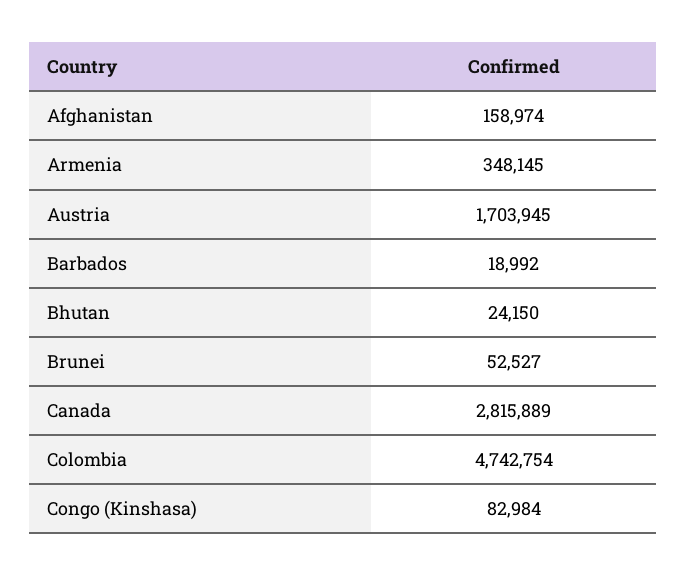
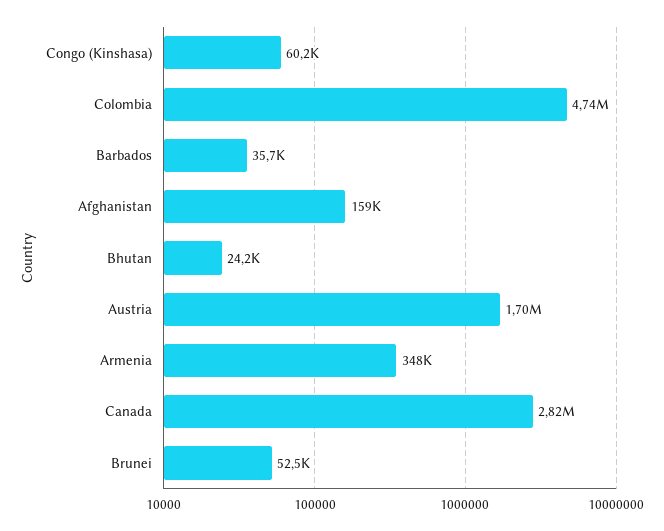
Barbados: 18992 -> 35700
Congo (Kinshasa): 82984 -> 60200

